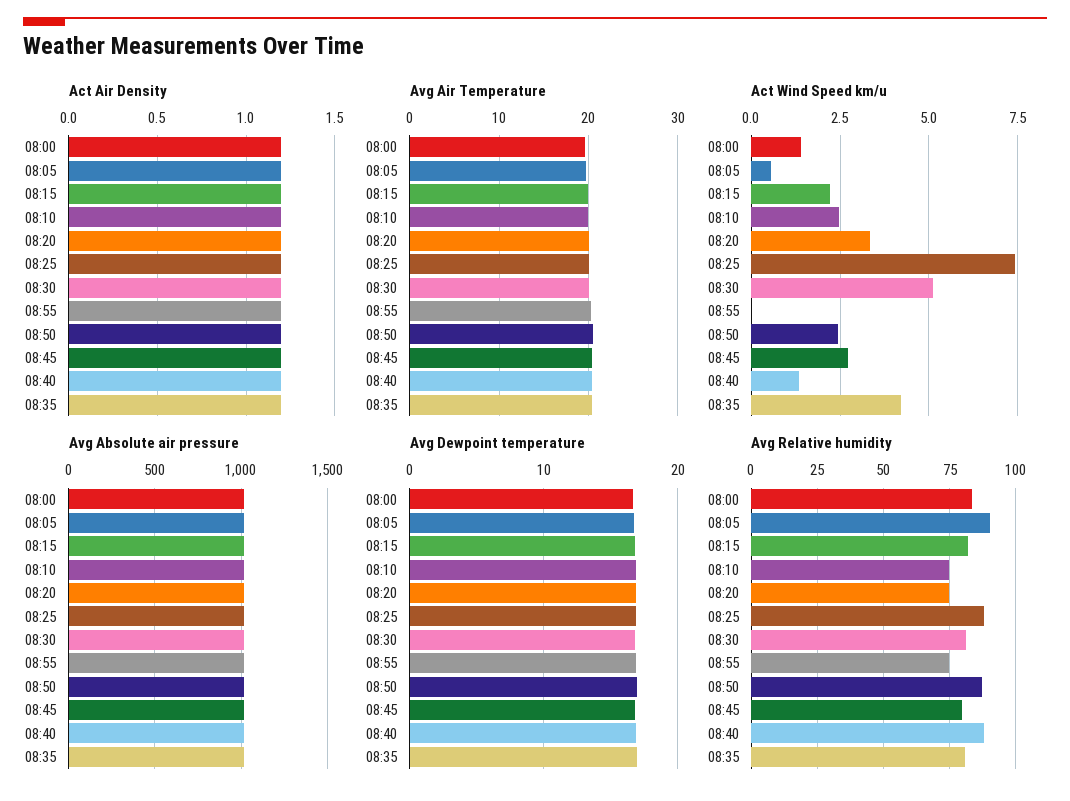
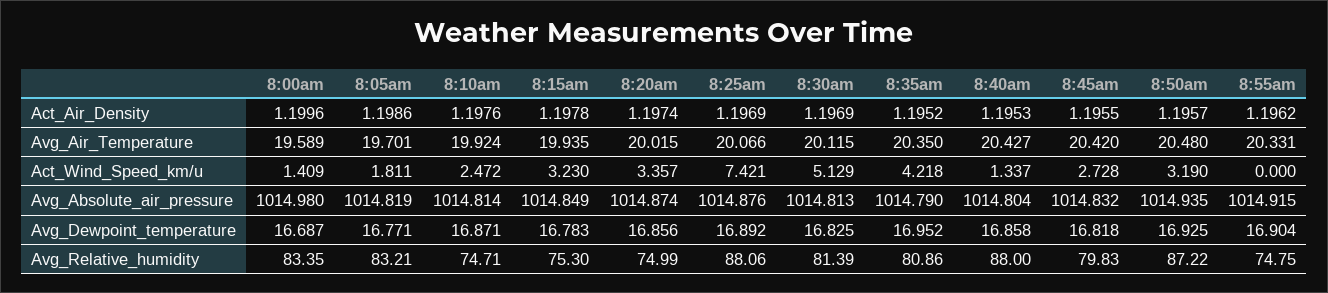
Act Wind Speed km/u, 08:05: 0.5 -> 1.811
Act Wind Speed km/u, 08:15: 2.25 -> 3.23
Act Wind Speed km/u, 08:50: 2.5 -> 3.19
Avg Relative humidity, 08:05: 90 -> 83.21
Avg Relative humidity, 08:15: 82.5 -> 75.3

